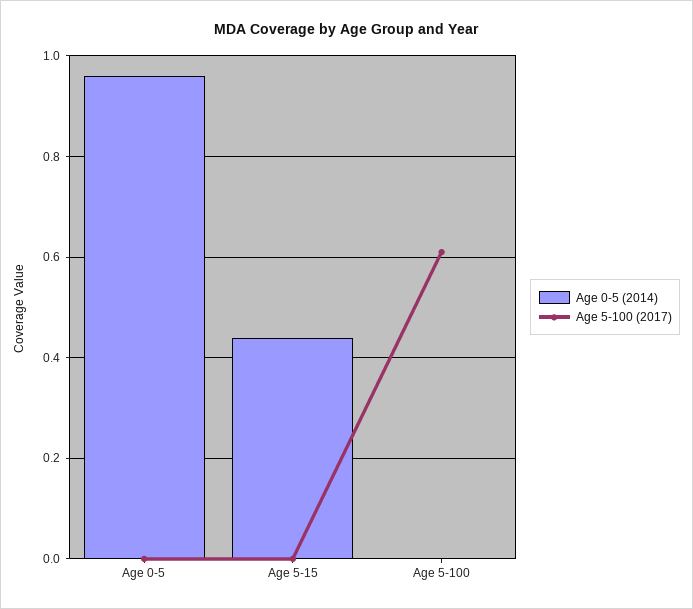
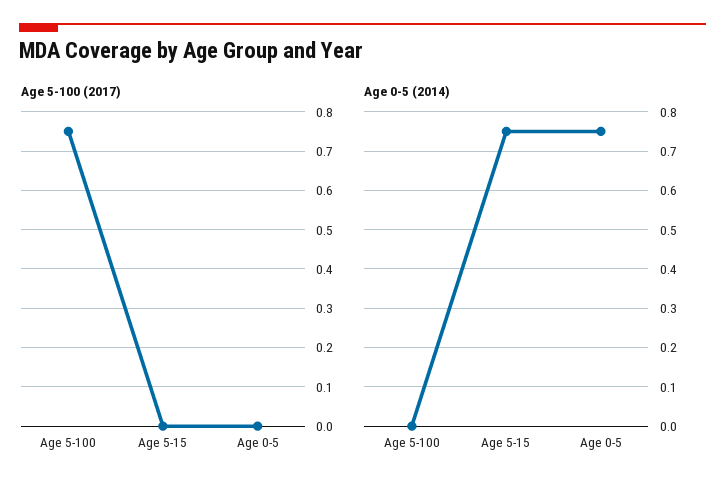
Age 0-5 (2014), Age 0-5: 0.95 -> 0.75
Age 0-5 (2014), Age 5-15: 0.45 -> 0.75
Age 5-100 (2017), Age 5-100: 0.6 -> 0.75

